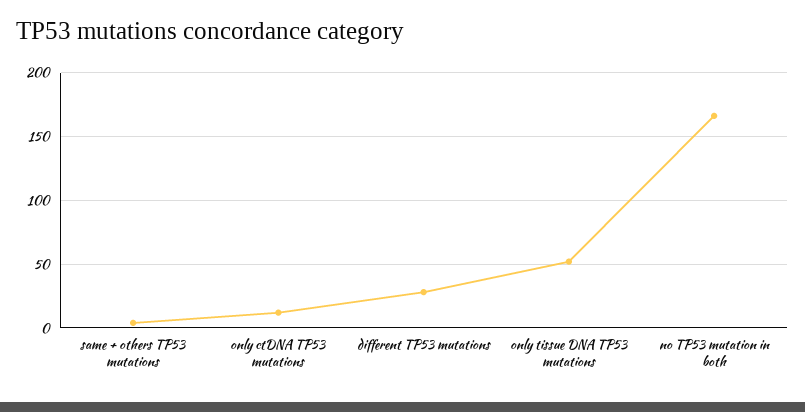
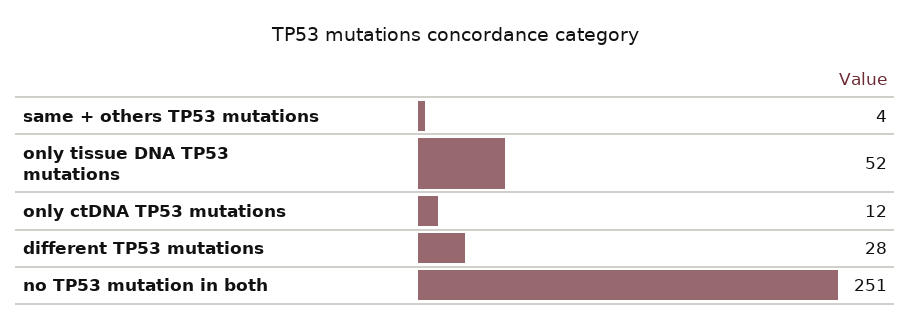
no TP53 mutation in both: 165 -> 251

